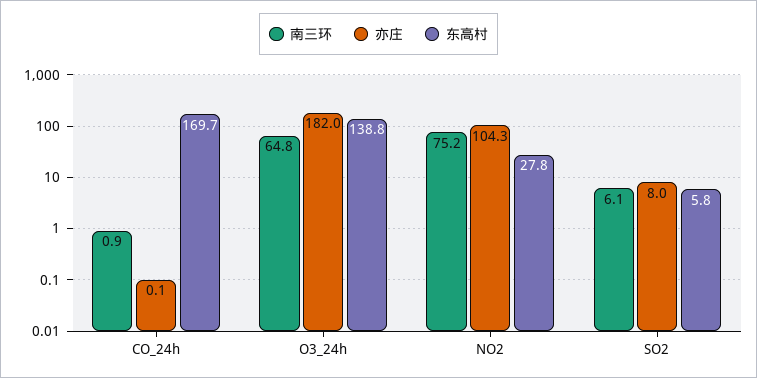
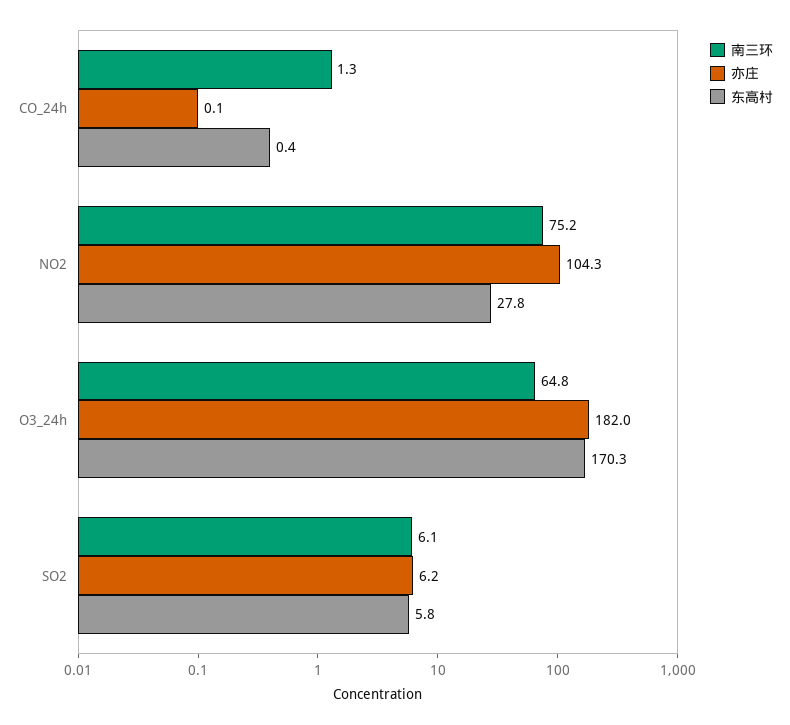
南三环, CO_24h: 0.9 -> 1.3
东高村, CO_24h: 169.7 -> 0.4
东高村, O3_24h: 138.8 -> 170.3
亦庄, SO2: 8 -> 6.2

